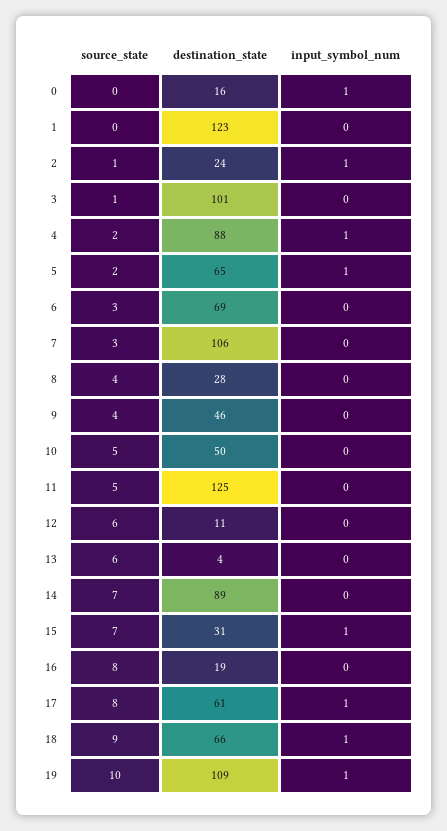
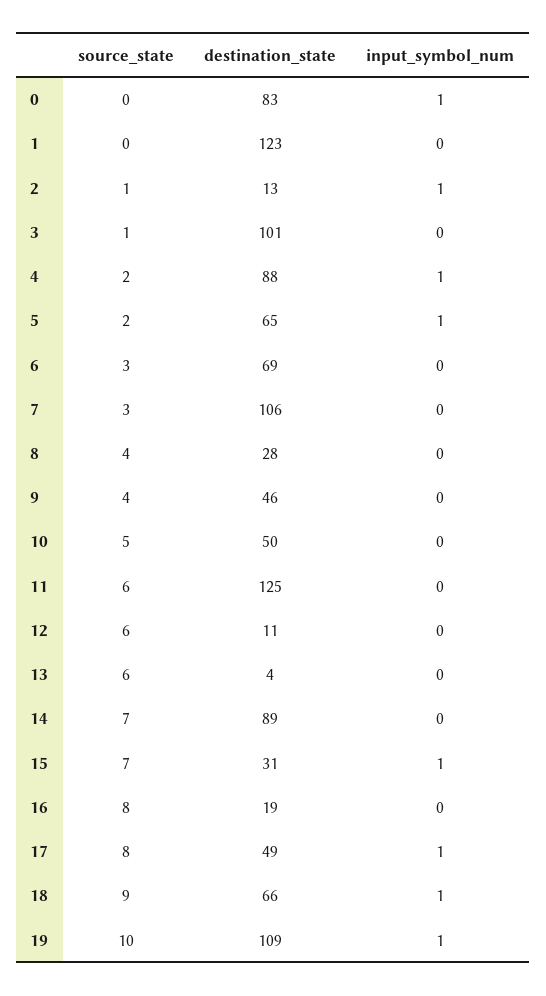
destination_state, 0: 16 -> 83
destination_state, 2: 24 -> 13
source_state, 11: 5 -> 6
destination_state, 17: 61 -> 49

